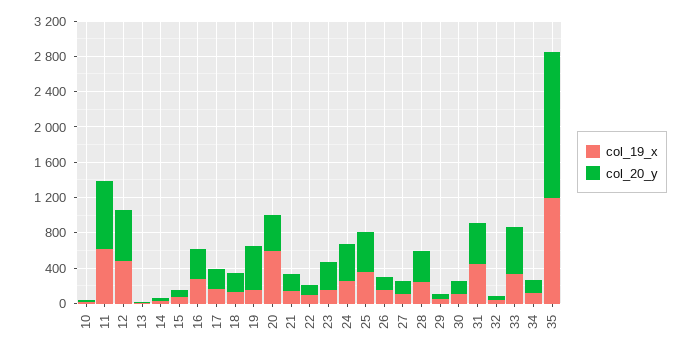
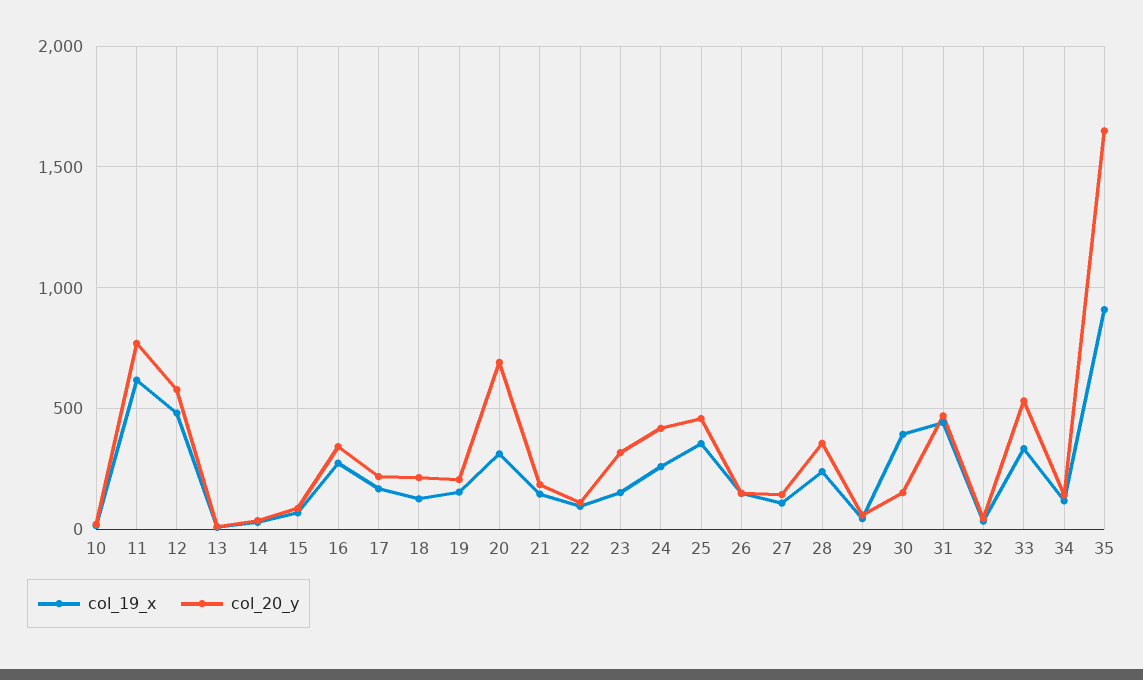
col_20_y, 19: 500 -> 200
col_19_x, 20: 600 -> 300
col_20_y, 20: 400 -> 700
col_19_x, 30: 100 -> 400
col_19_x, 35: 1200 -> 900

